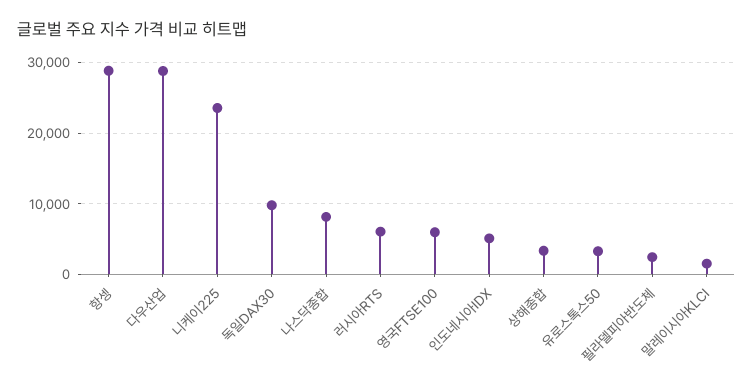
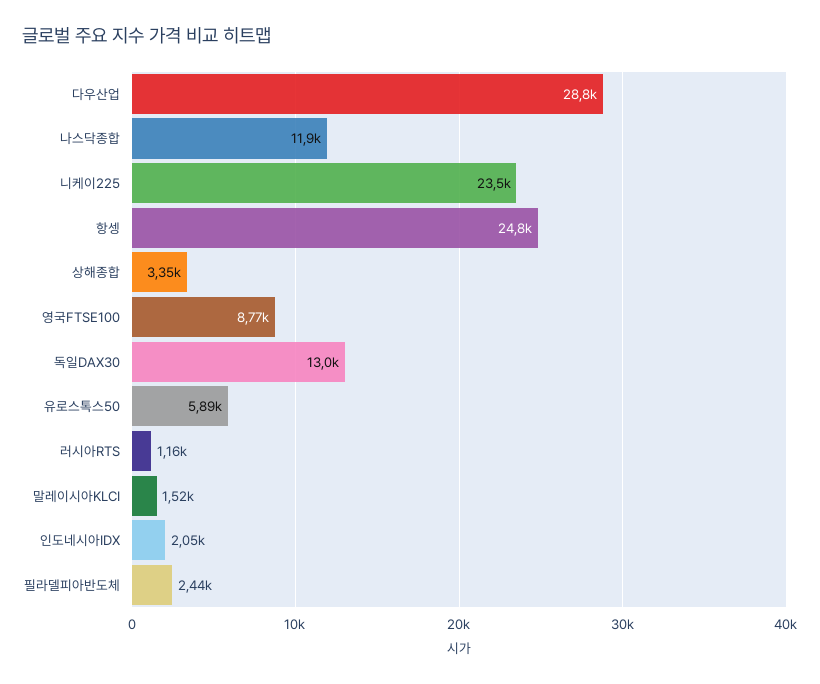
항셍: 29000 -> 24800
독일DAX30: 10000 -> 13000
나스닥종합: 8000 -> 11900
러시아RTS: 6000 -> 1160
영국FTSE100: 6000 -> 8770
인도네시아IDX: 5000 -> 2050
유로스톡스50: 3000 -> 5890

